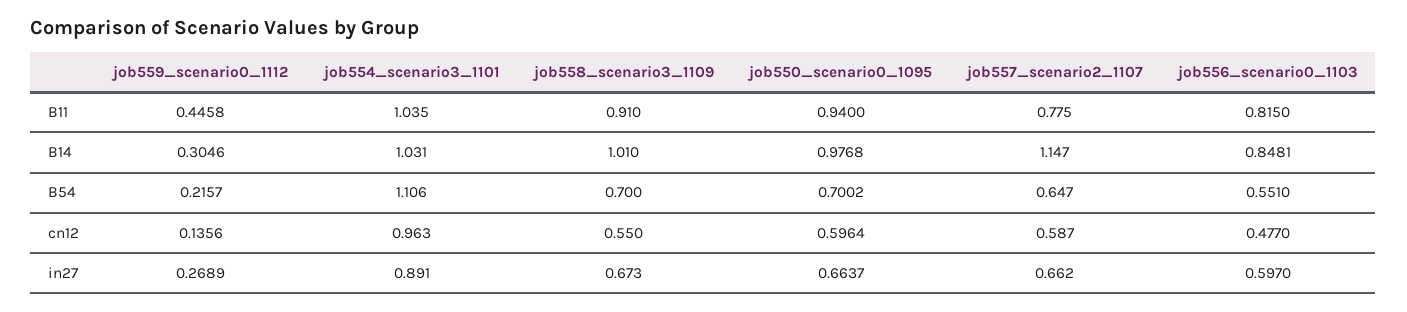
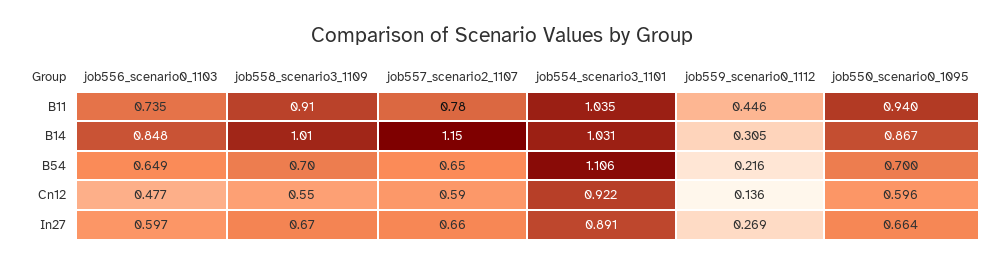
job556_scenario0_1103, B11: 0.815 -> 0.735
job550_scenario0_1095, B14: 0.9768 -> 0.867
job556_scenario0_1103, B54: 0.551 -> 0.649
job554_scenario3_1101, cn12: 0.963 -> 0.922

